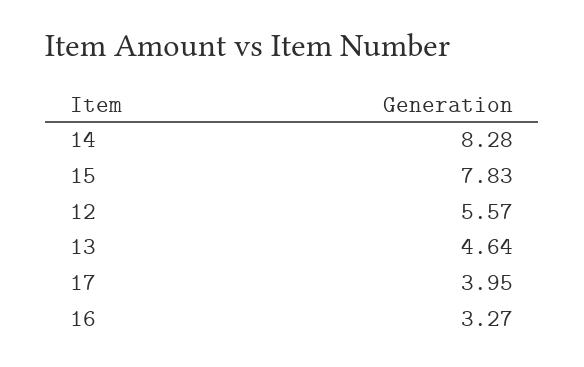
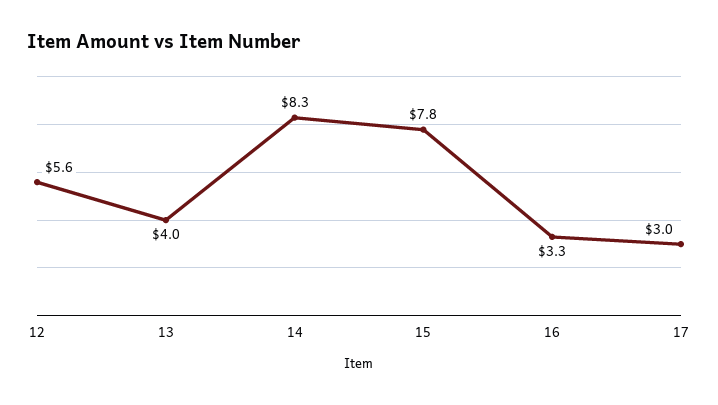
13: 4.64 -> 4
17: 3.95 -> 3

